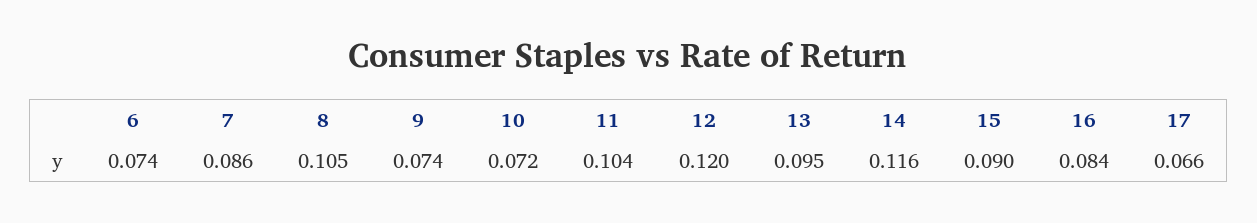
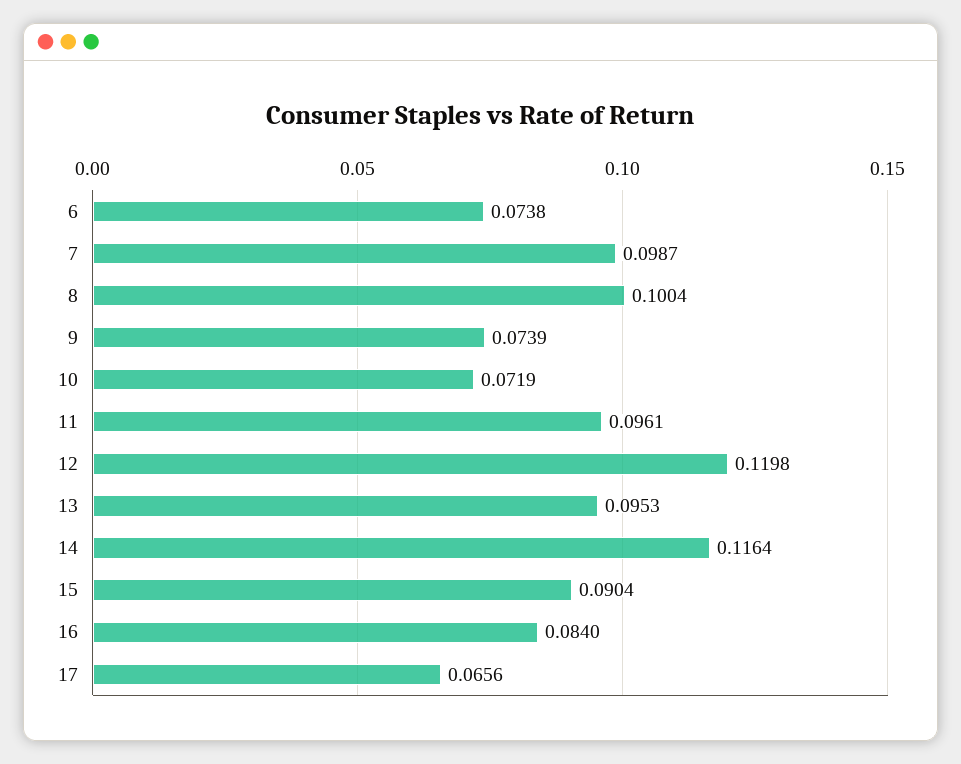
7: 0.086 -> 0.0987
8: 0.105 -> 0.1004
11: 0.104 -> 0.0961

